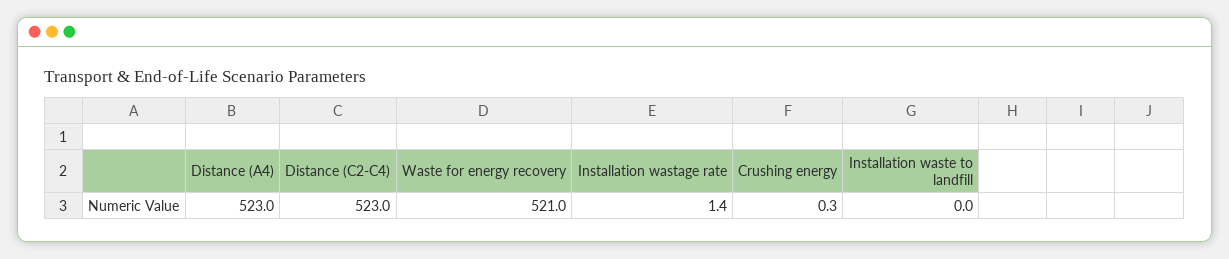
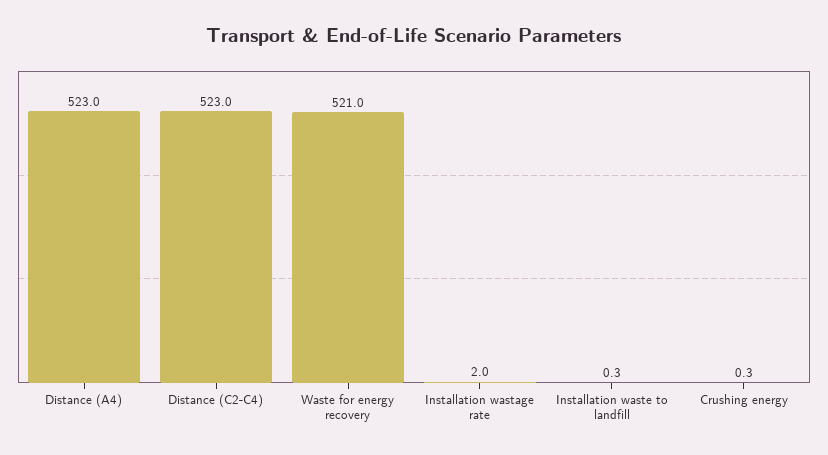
Installation wastage rate: 1.4 -> 2
Installation waste to landfill: 0 -> 0.3

